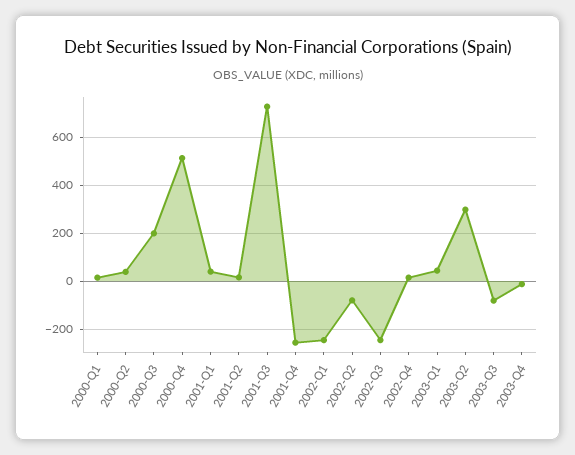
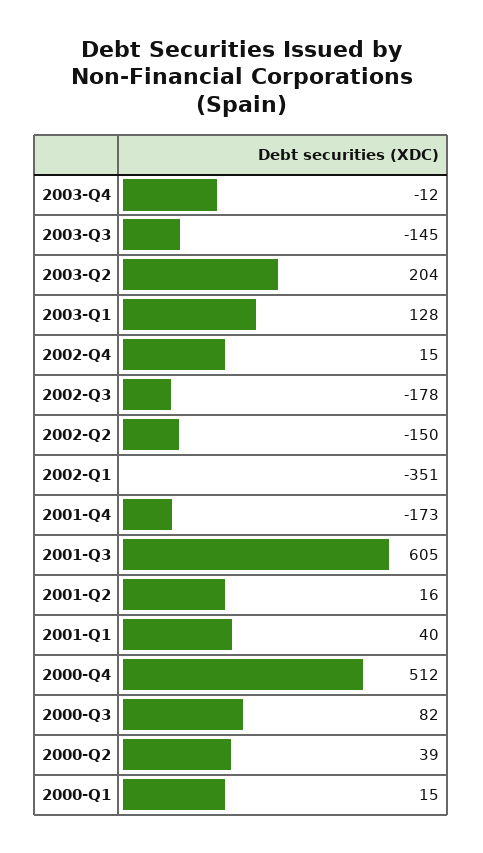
2000-Q3: 200 -> 82
2001-Q3: 725 -> 605
2001-Q4: -250 -> -173
2002-Q1: -250 -> -351
2002-Q2: -75 -> -150
2002-Q3: -250 -> -178
2003-Q1: 50 -> 128
2003-Q2: 300 -> 204
2003-Q3: -75 -> -145

